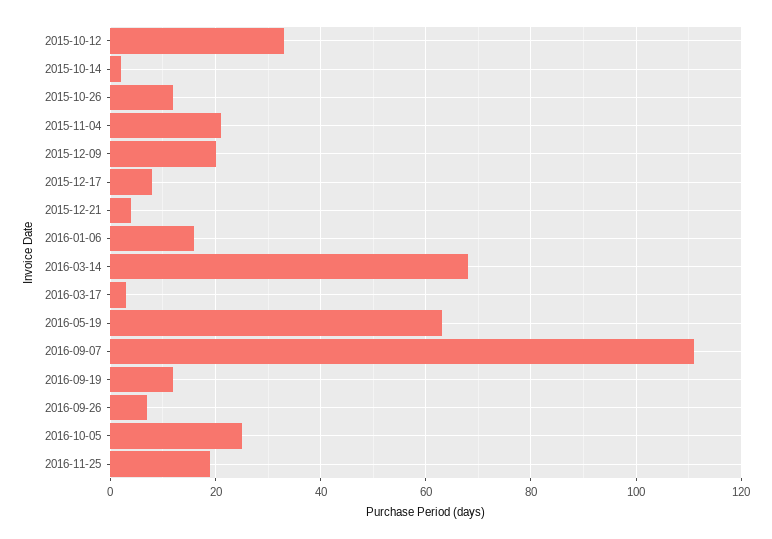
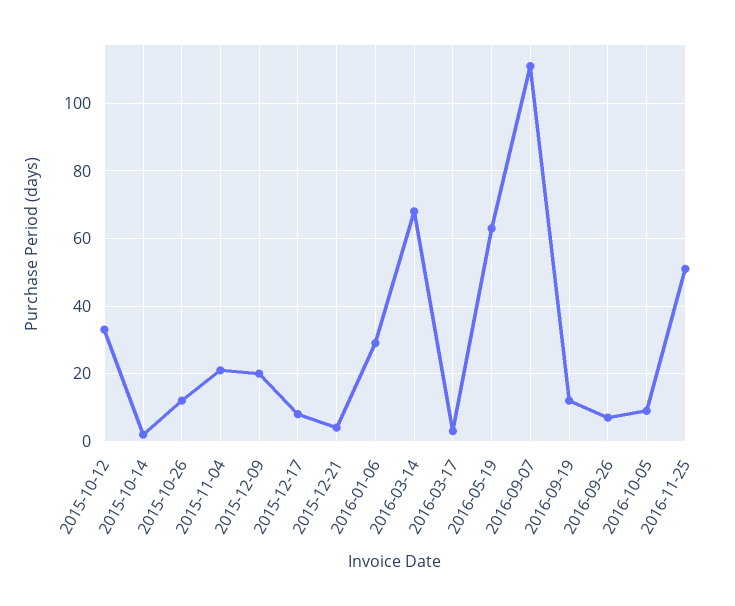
2016-01-06: 15 -> 30
2016-10-05: 25 -> 10
2016-11-25: 20 -> 50

